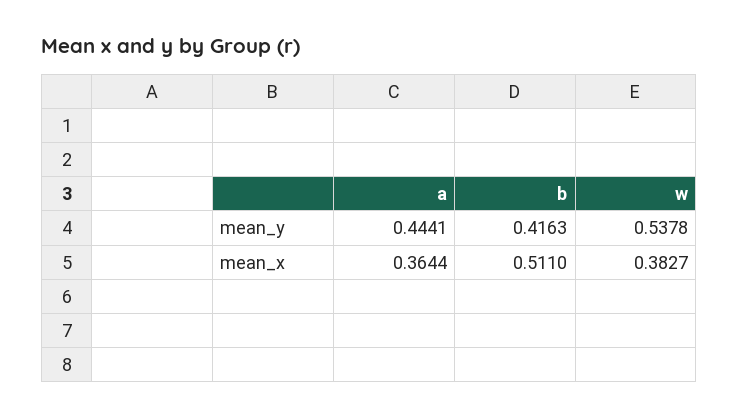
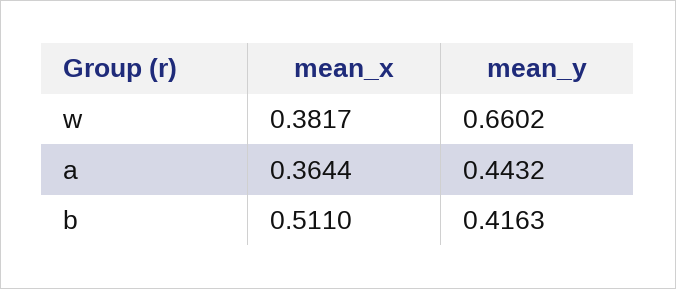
a, mean_y: 0.4441 -> 0.4432
w, mean_y: 0.5378 -> 0.6602
w, mean_x: 0.3827 -> 0.3817

